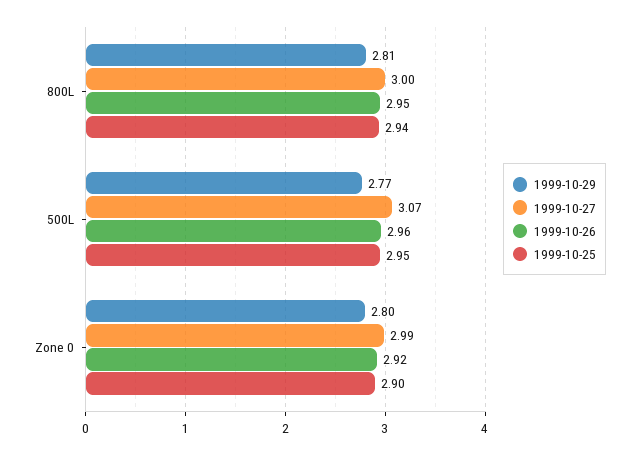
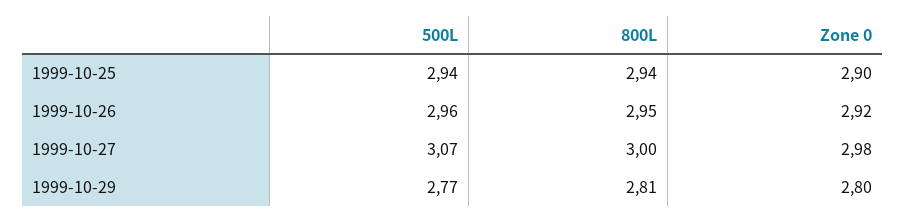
1999-10-25, 500L: 2.95 -> 2.94
1999-10-27, Zone 0: 2.99 -> 2.98

